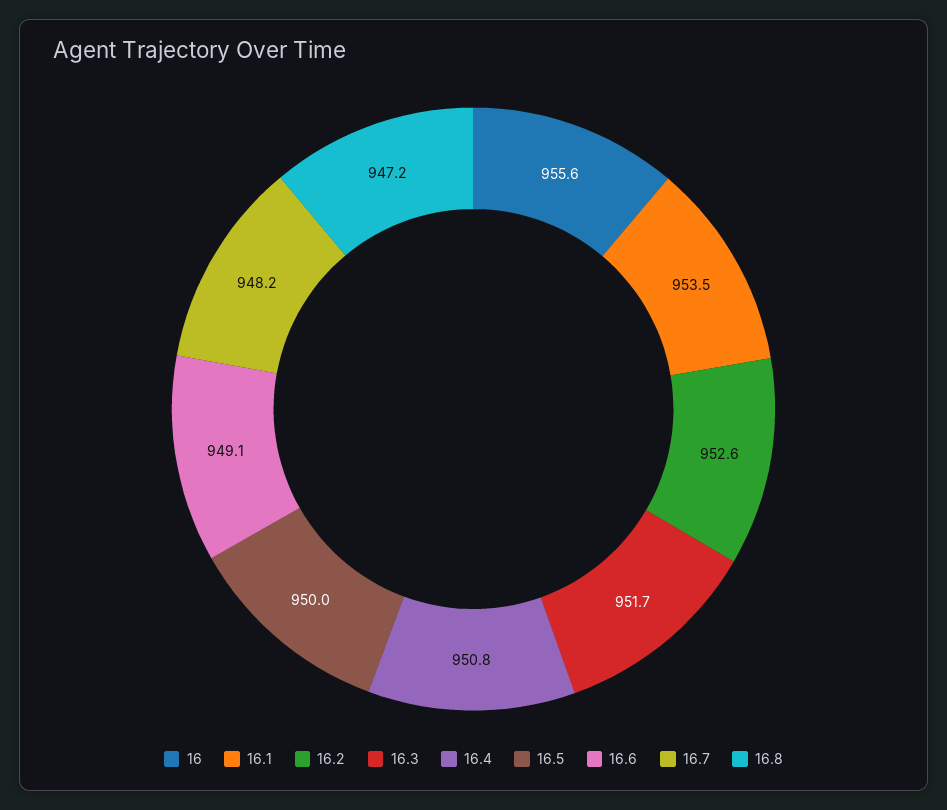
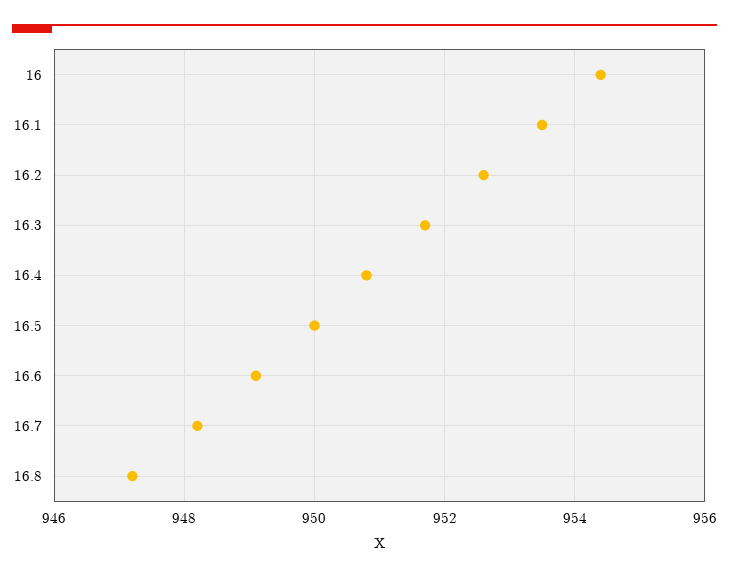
16: 955.6 -> 954.5

